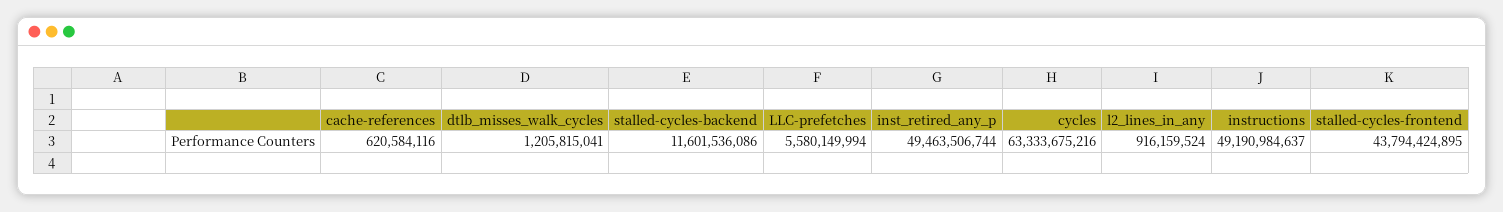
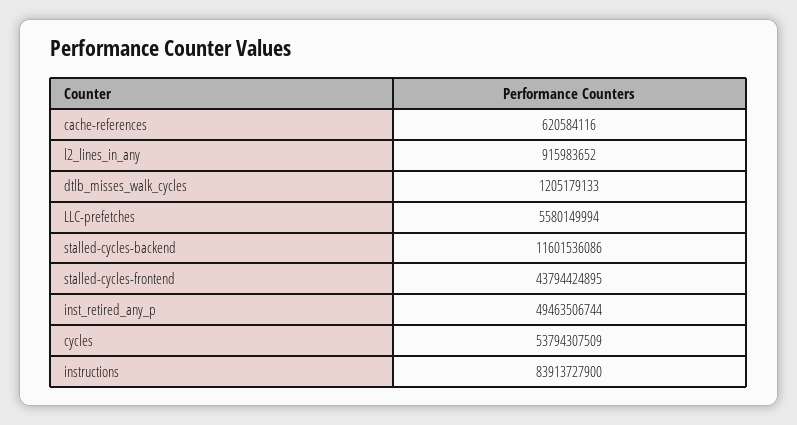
dtlb_misses_walk_cycles: 1205815041 -> 1205179133
cycles: 63333675216 -> 53794307509
l2_lines_in_any: 916159524 -> 915983652
instructions: 49190984637 -> 83913727900

